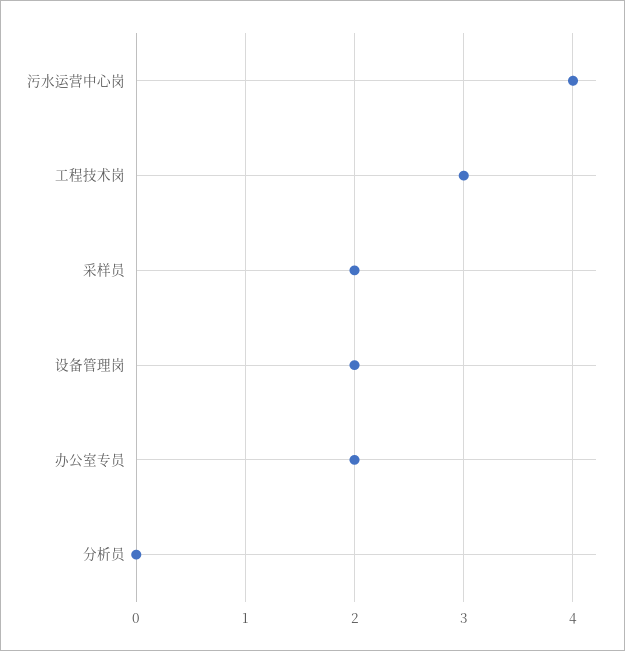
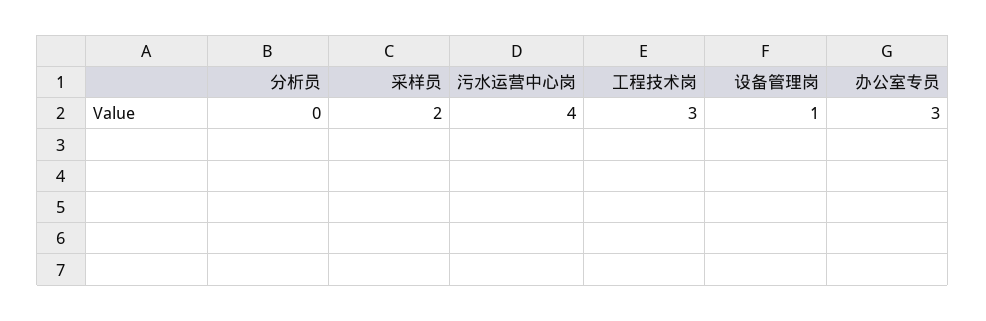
设备管理岗: 2 -> 1
办公室专员: 2 -> 3

